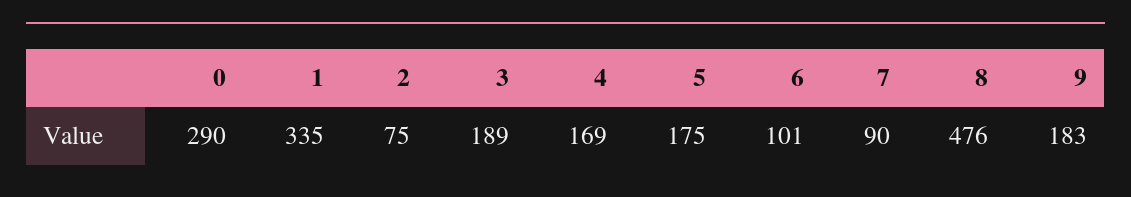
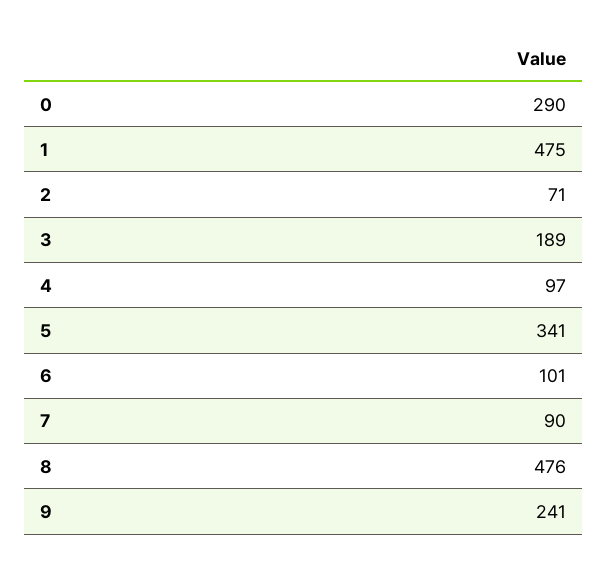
1: 335 -> 475
2: 75 -> 71
4: 169 -> 97
5: 175 -> 341
9: 183 -> 241

